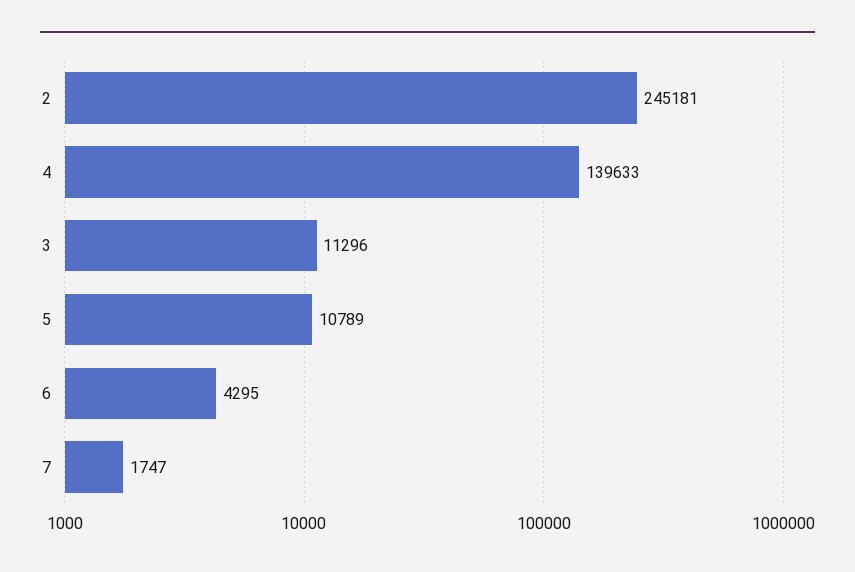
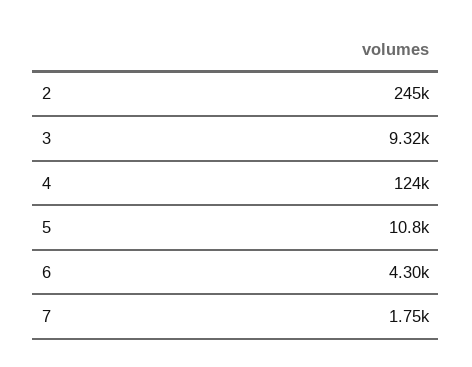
4: 139633 -> 124000
3: 11296 -> 9320

